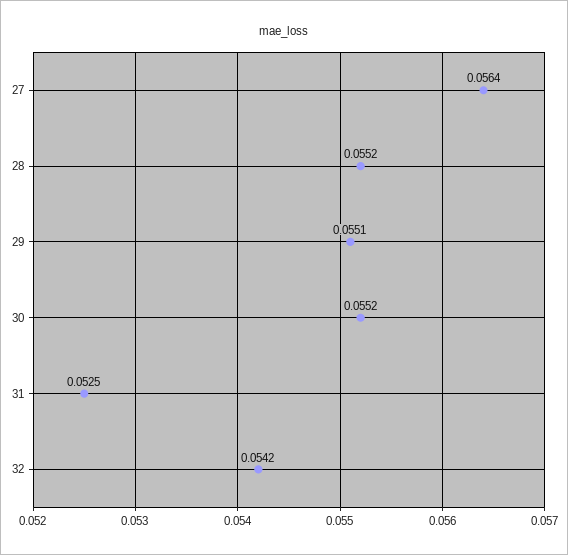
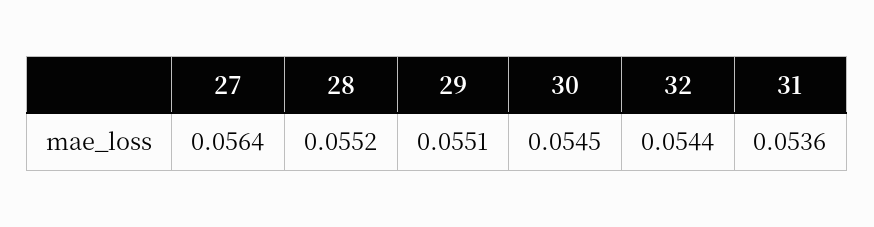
30: 0.0552 -> 0.0545
31: 0.0525 -> 0.0536
32: 0.0542 -> 0.0544

